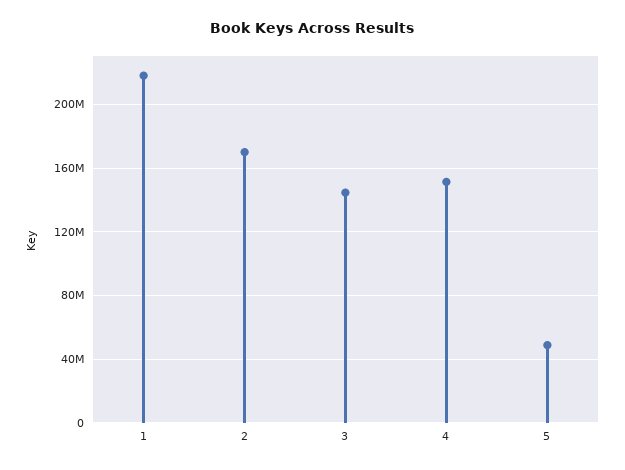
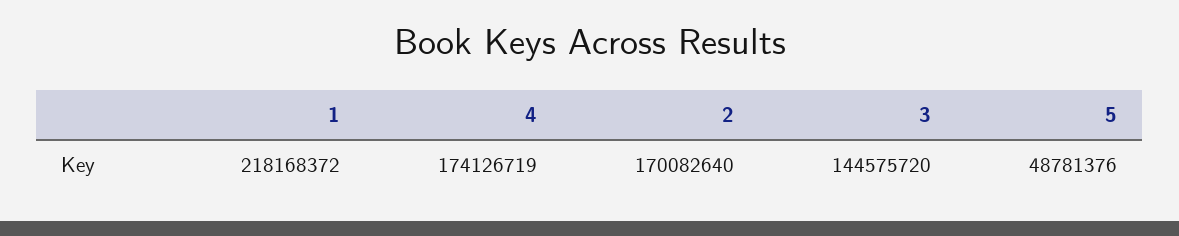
4: 150000000 -> 174126719

